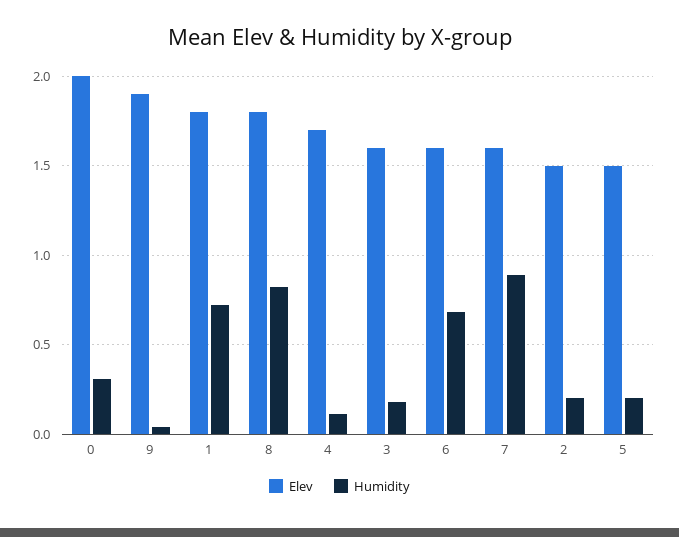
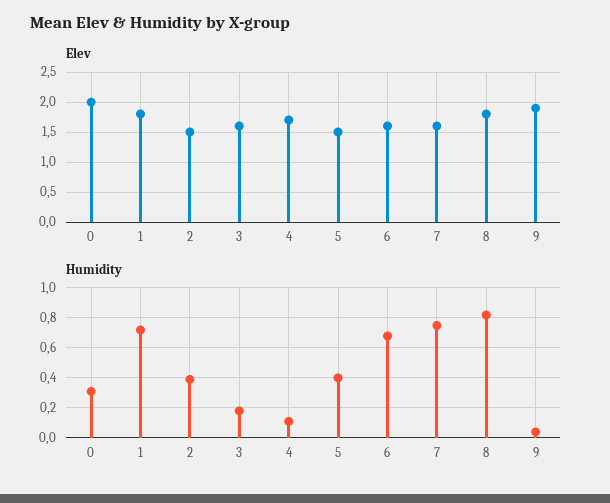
Humidity, 7: 0.9 -> 0.75
Humidity, 2: 0.2 -> 0.4
Humidity, 5: 0.2 -> 0.4

